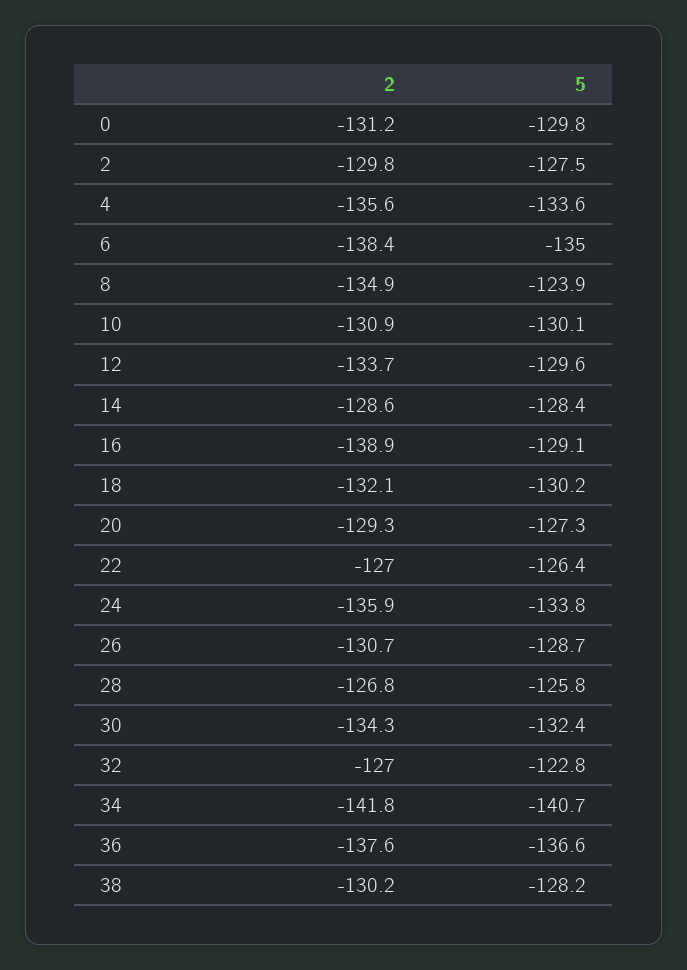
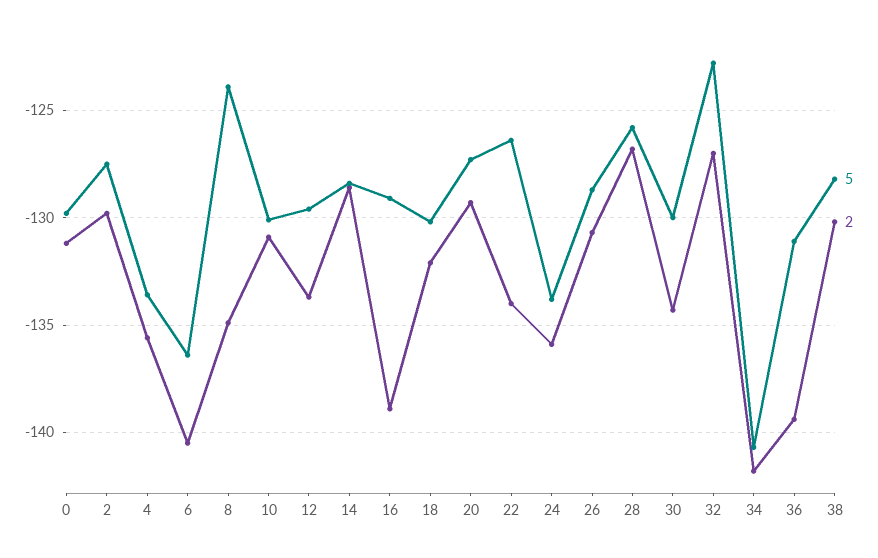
2, 6: -138.4 -> -140.5
5, 6: -135 -> -136.5
2, 22: -127 -> -134
5, 30: -132.4 -> -130
2, 36: -137.6 -> -139.5
5, 36: -136.6 -> -131

